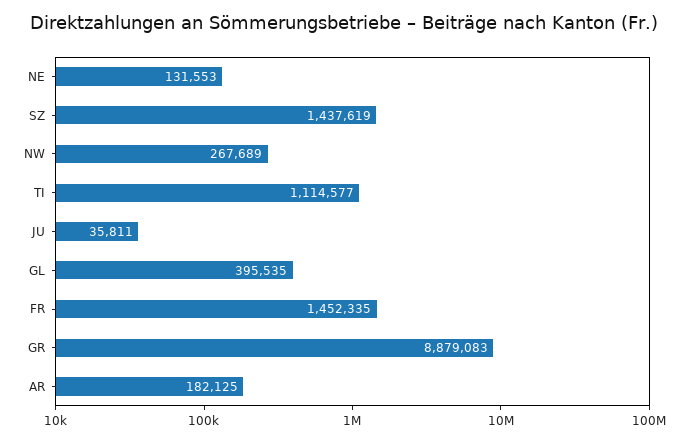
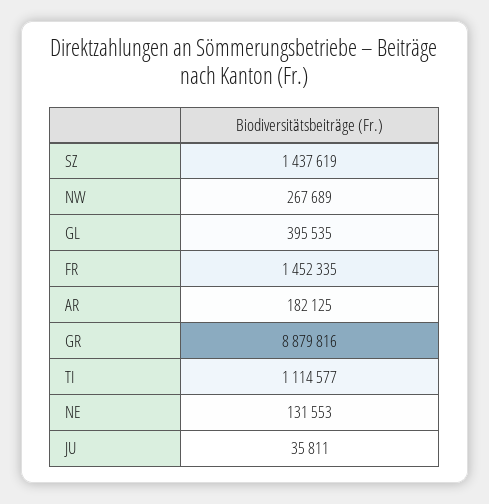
GR: 8879083 -> 8879816

